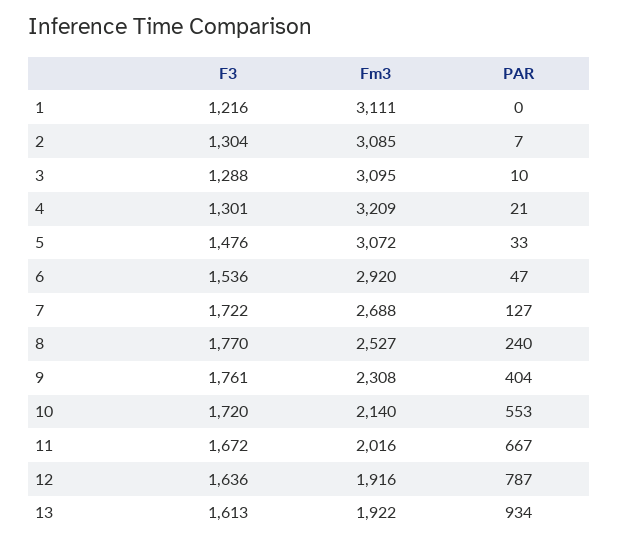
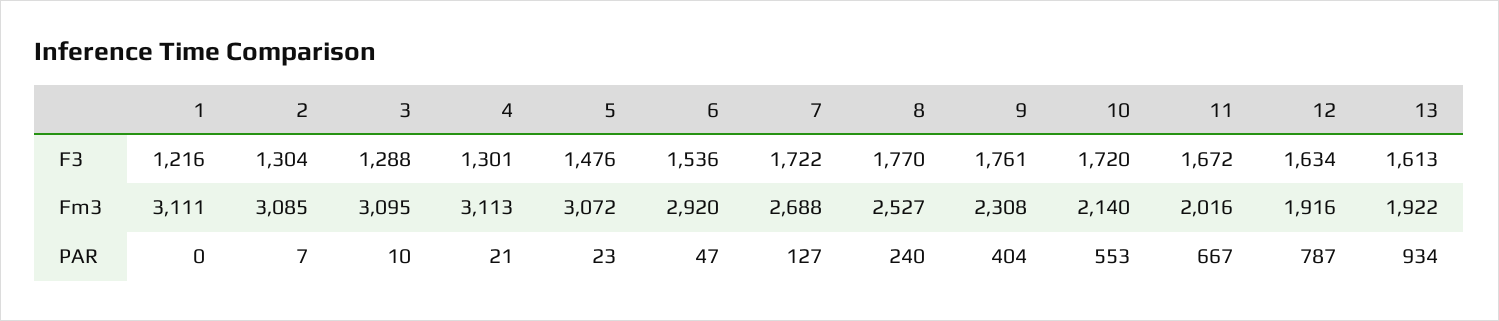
Fm3, 4: 3209 -> 3113
PAR, 5: 33 -> 23
F3, 12: 1636 -> 1634

